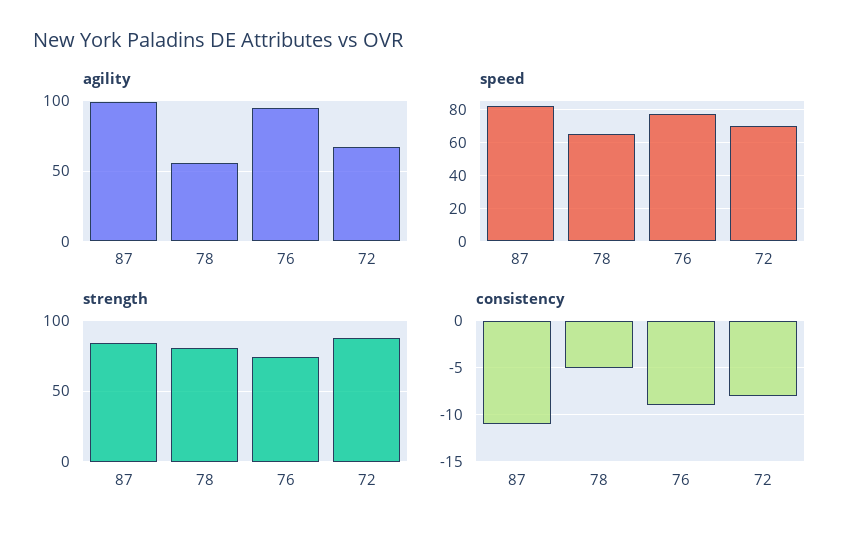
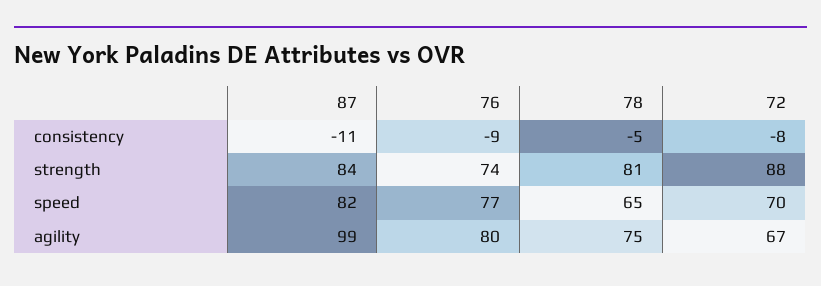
agility, 78: 55 -> 75
agility, 76: 95 -> 80

